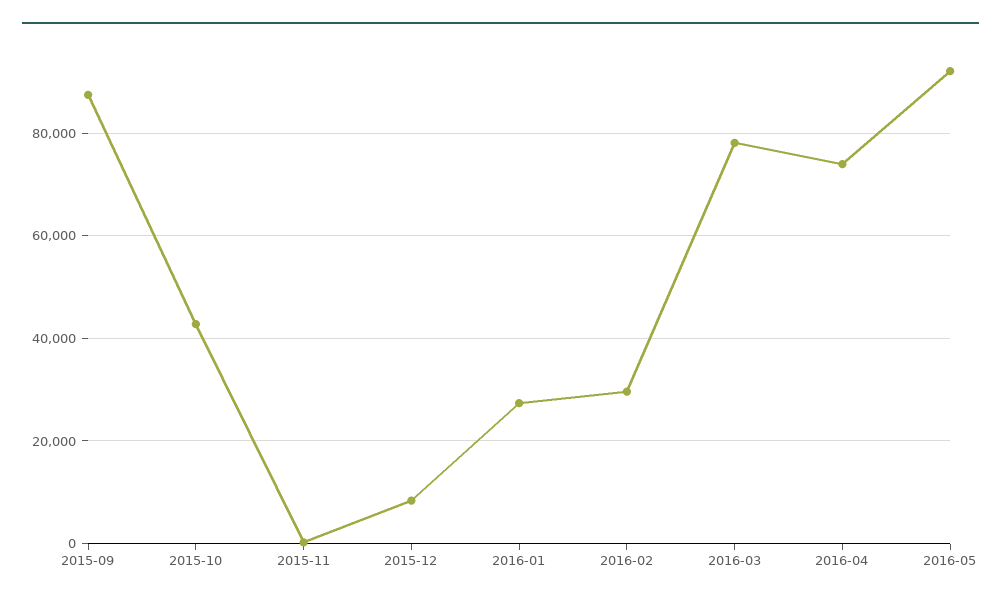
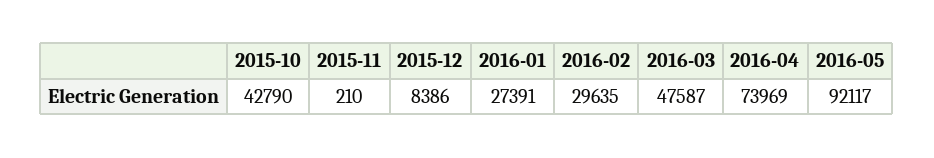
2015-09: 88000 -> none
2016-03: 78000 -> 47587

